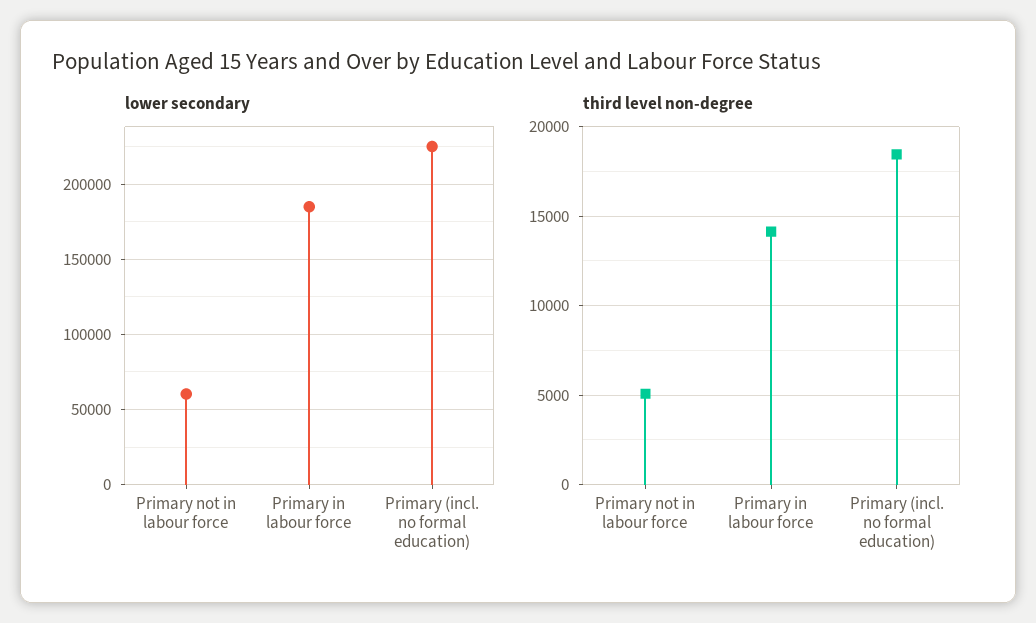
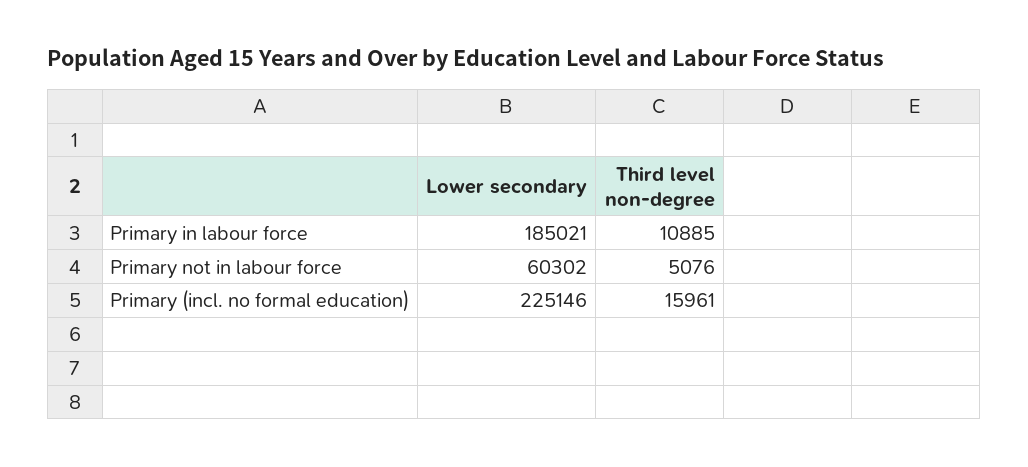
third level non-degree, Primary in labour force: 14000 -> 10885
third level non-degree, Primary (incl. no formal education): 18500 -> 15961

